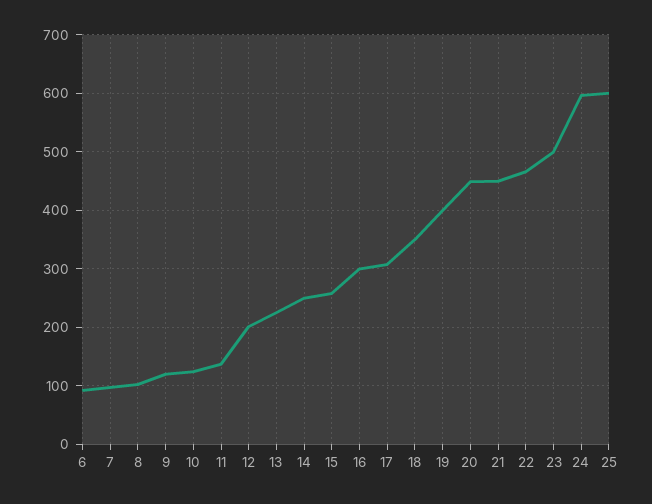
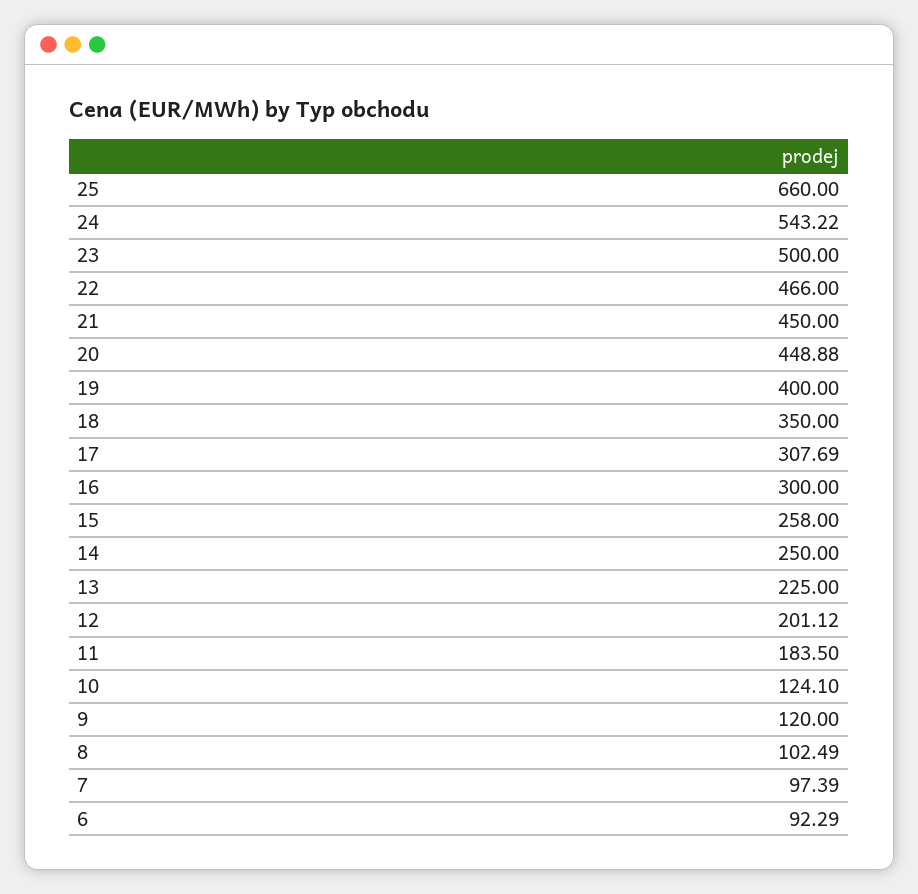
11: 140 -> 183.5
24: 600 -> 543.22
25: 600 -> 660

